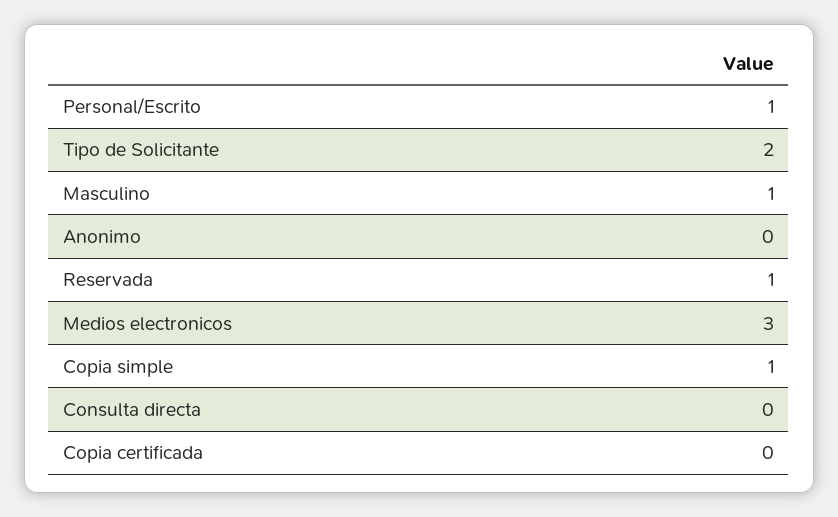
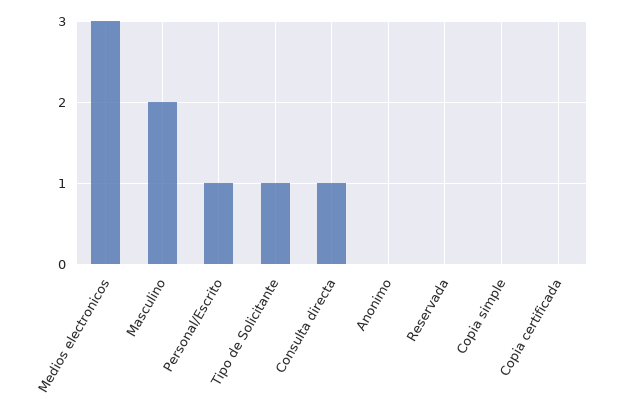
Tipo de Solicitante: 2 -> 1
Masculino: 1 -> 2
Reservada: 1 -> 0
Copia simple: 1 -> 0
Consulta directa: 0 -> 1

